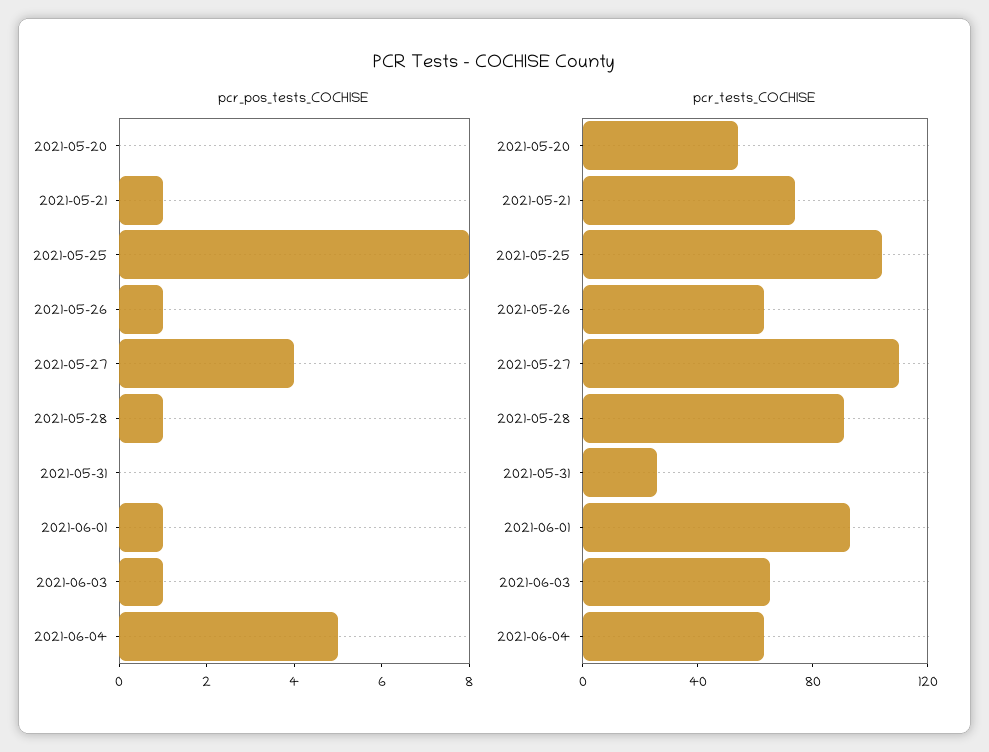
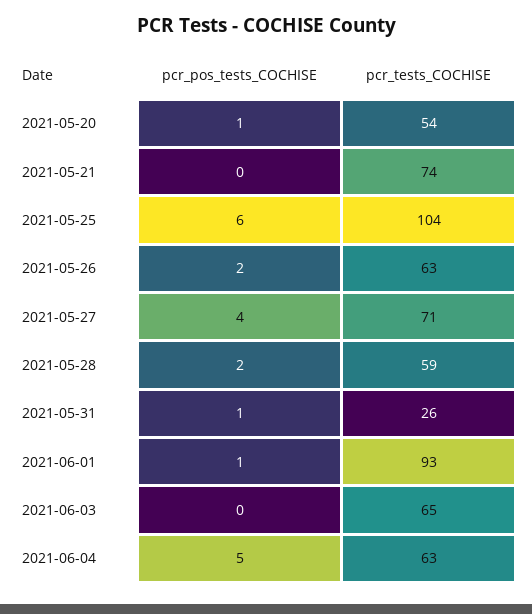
pcr_pos_tests_COCHISE, 2021-05-20: 0 -> 1
pcr_pos_tests_COCHISE, 2021-05-21: 1 -> 0
pcr_pos_tests_COCHISE, 2021-05-25: 8 -> 6
pcr_pos_tests_COCHISE, 2021-05-26: 1 -> 2
pcr_pos_tests_COCHISE, 2021-05-28: 1 -> 2
pcr_pos_tests_COCHISE, 2021-05-31: 0 -> 1
pcr_pos_tests_COCHISE, 2021-06-03: 1 -> 0
pcr_tests_COCHISE, 2021-05-27: 110 -> 71
pcr_tests_COCHISE, 2021-05-28: 90 -> 59

